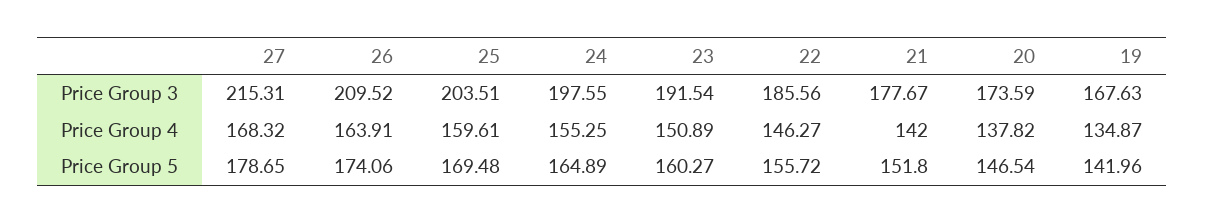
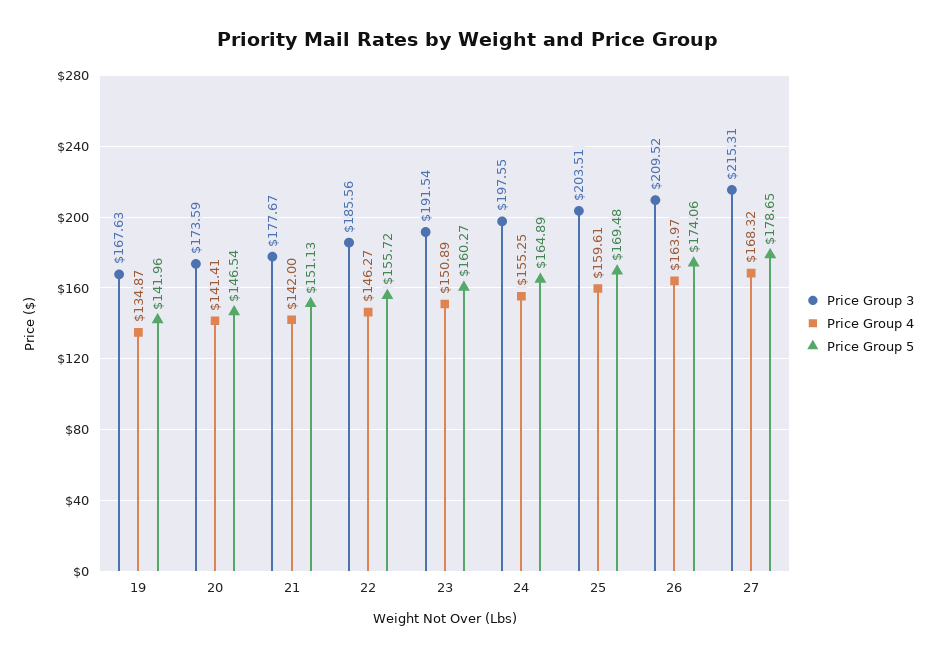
Price Group 4, 26: 163.91 -> 163.97
Price Group 4, 20: 137.82 -> 141.41
Price Group 5, 21: 151.8 -> 151.13

